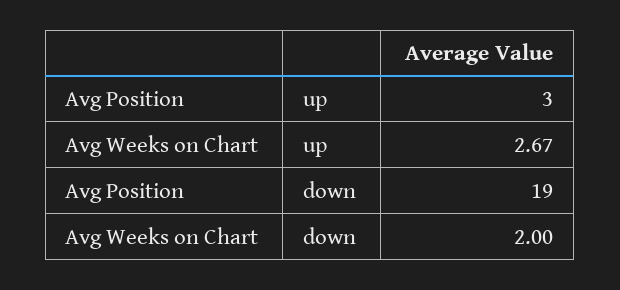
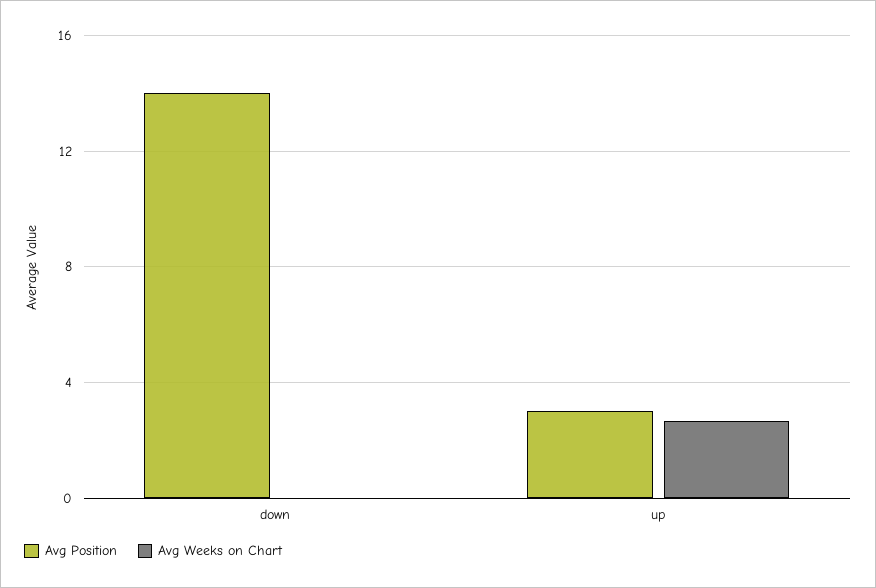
Avg Position, down: 19 -> 14
Avg Weeks on Chart, down: 2 -> 0

